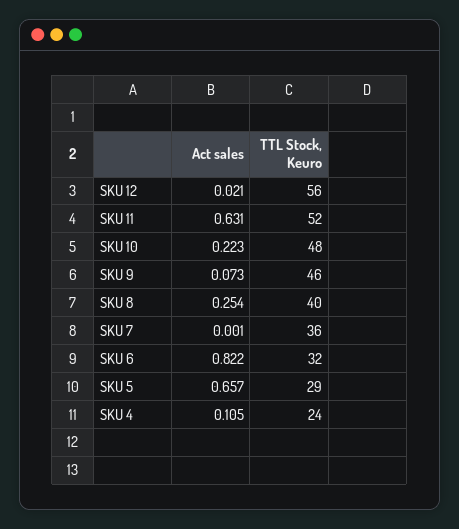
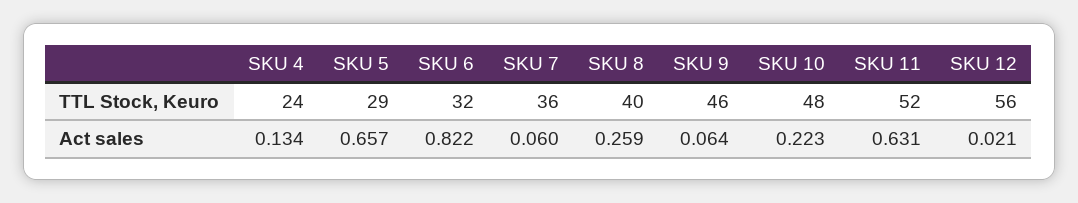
Act sales, SKU 9: 0.073 -> 0.064
Act sales, SKU 8: 0.254 -> 0.259
Act sales, SKU 7: 0.001 -> 0.06
Act sales, SKU 4: 0.105 -> 0.134

